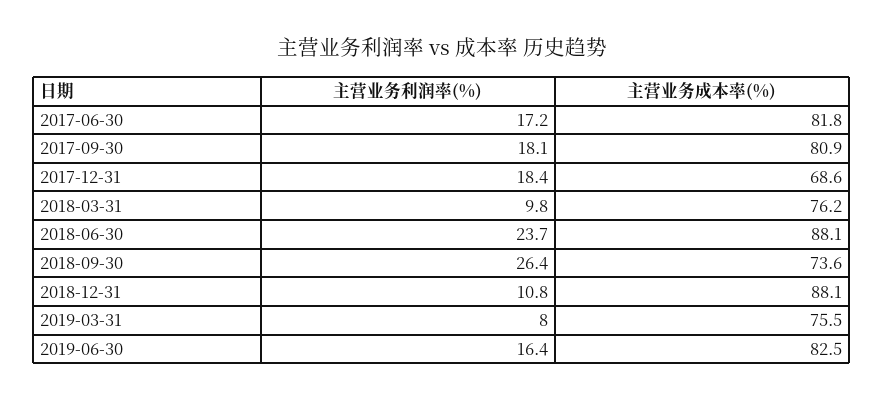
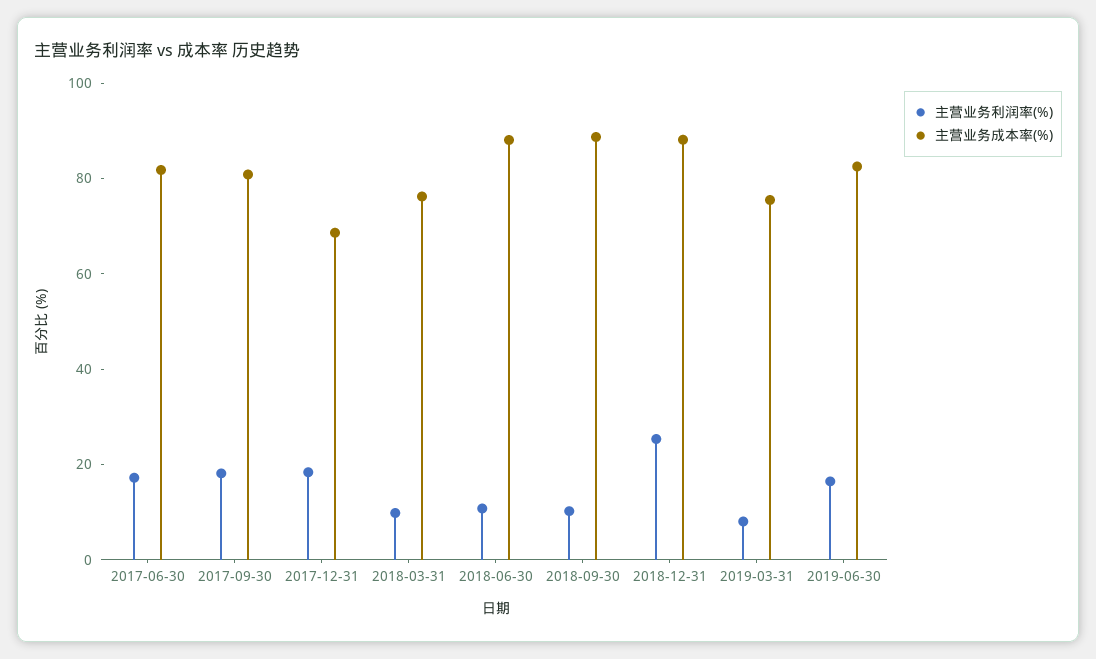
主营业务利润率(%), 2018-06-30: 23.7 -> 10
主营业务利润率(%), 2018-09-30: 26.4 -> 10
主营业务成本率(%), 2018-09-30: 73.6 -> 90
主营业务利润率(%), 2018-12-31: 10.8 -> 25

